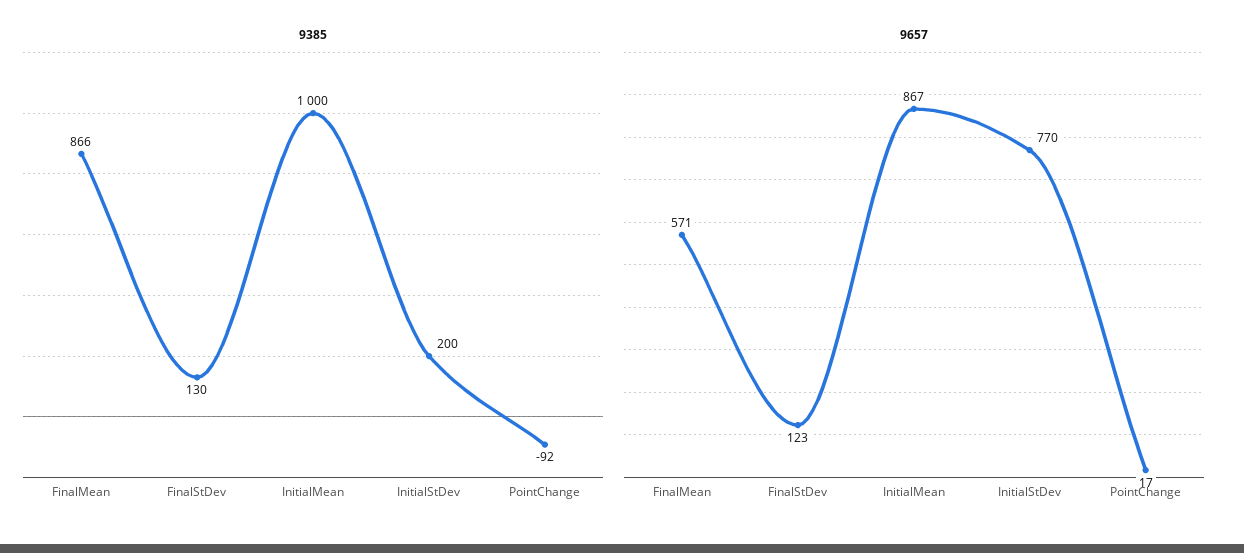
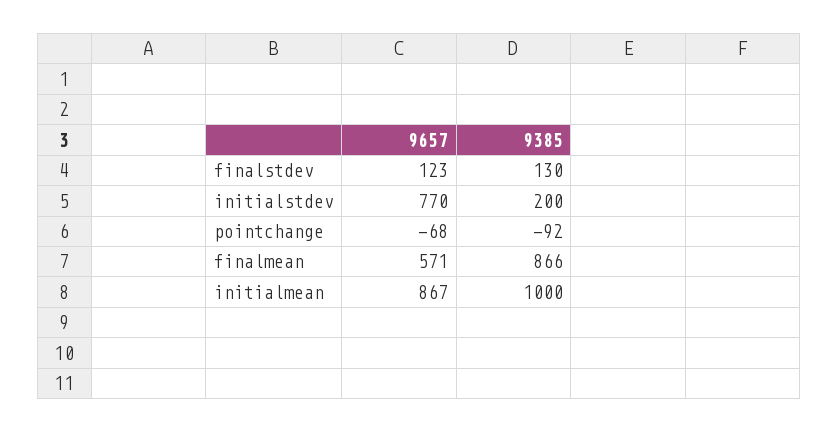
9657, PointChange: 17 -> -68

